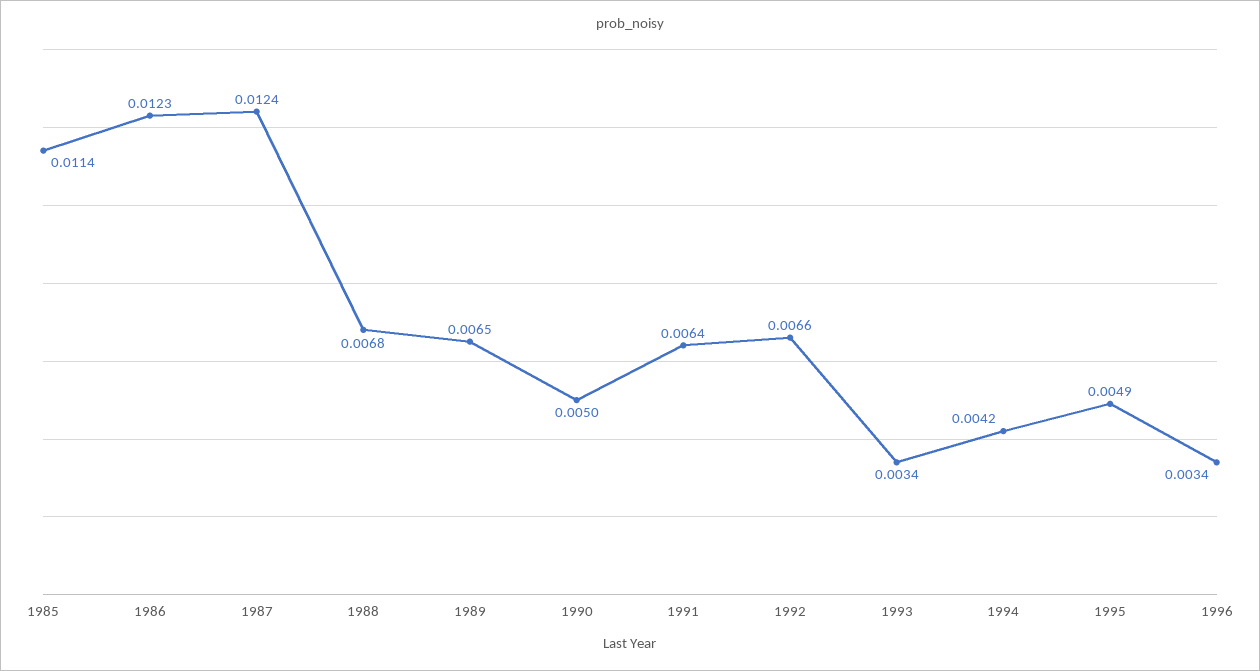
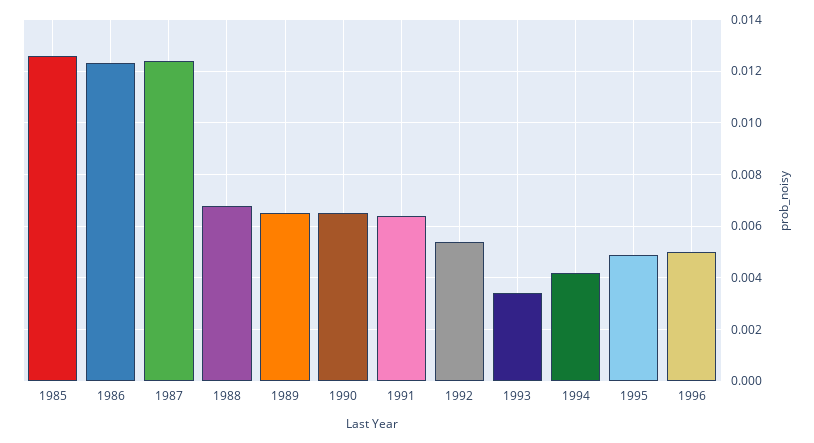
1985: 0.0114 -> 0.0125
1990: 0.005 -> 0.0065
1992: 0.0066 -> 0.0055
1996: 0.0034 -> 0.005

